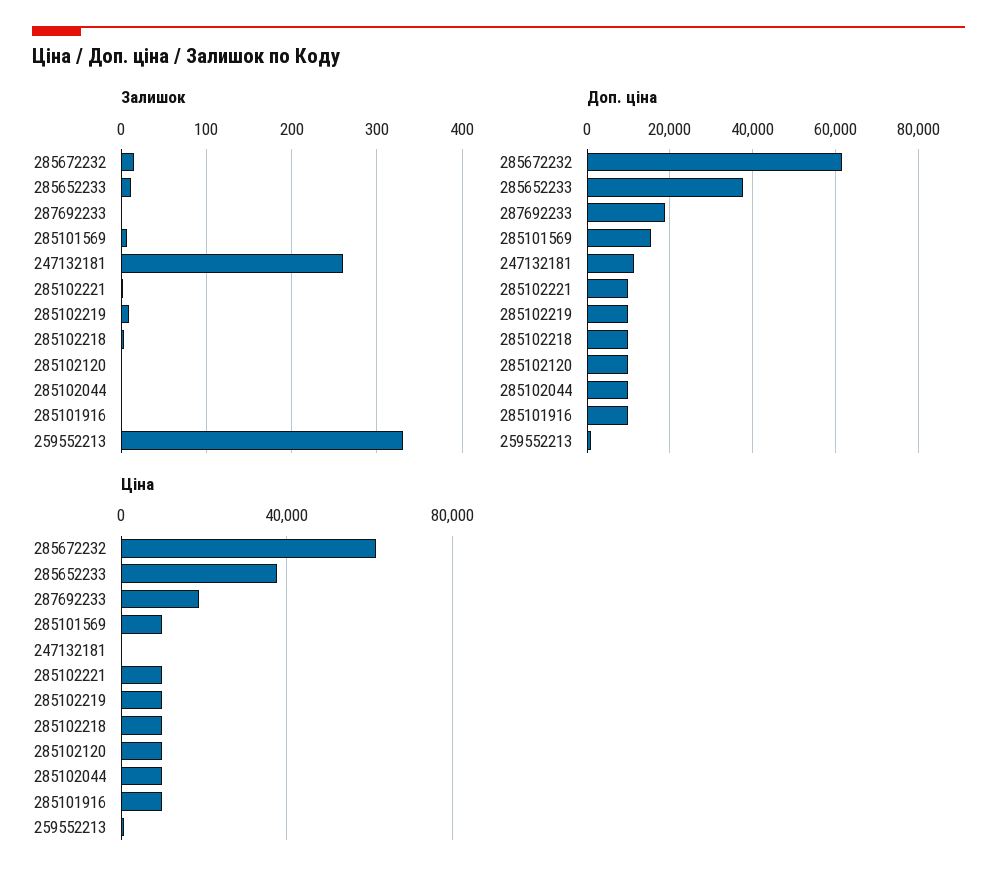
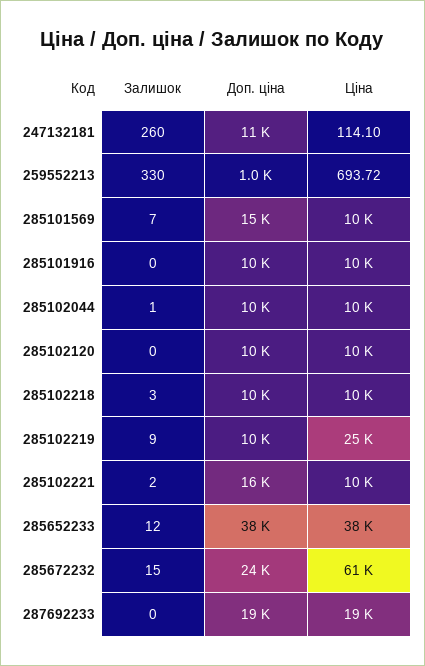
Доп. ціна, 285672232: 62000 -> 24000
Доп. ціна, 285102221: 10000 -> 16000
Ціна, 285102219: 10000 -> 25000

